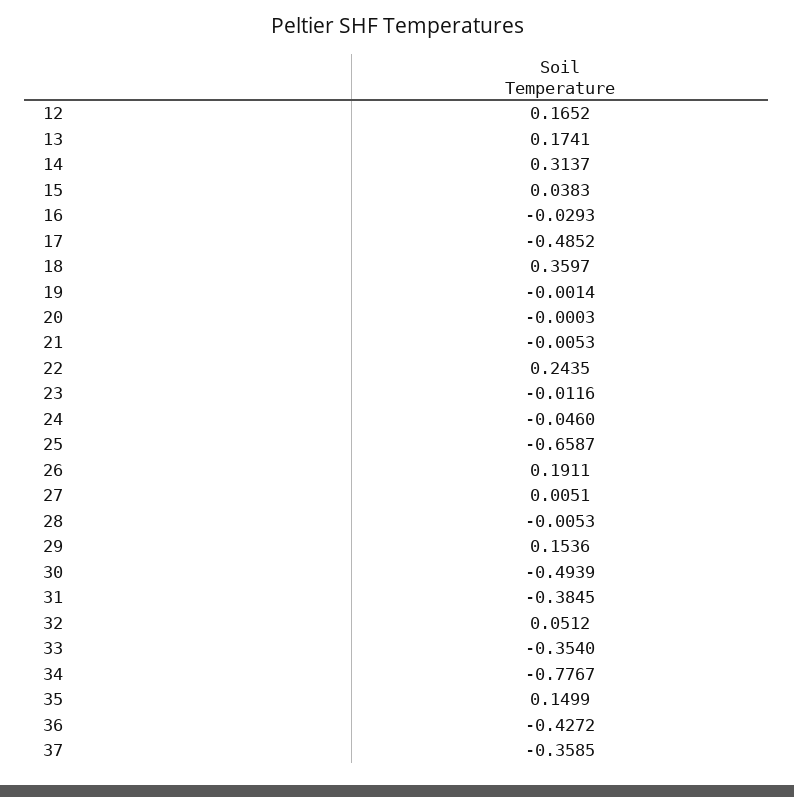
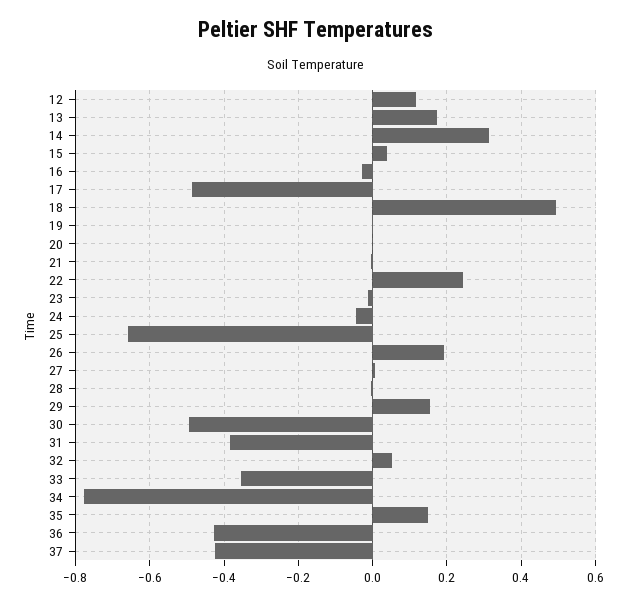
12: 0.1652 -> 0.12
18: 0.3597 -> 0.5
37: -0.3585 -> -0.42

